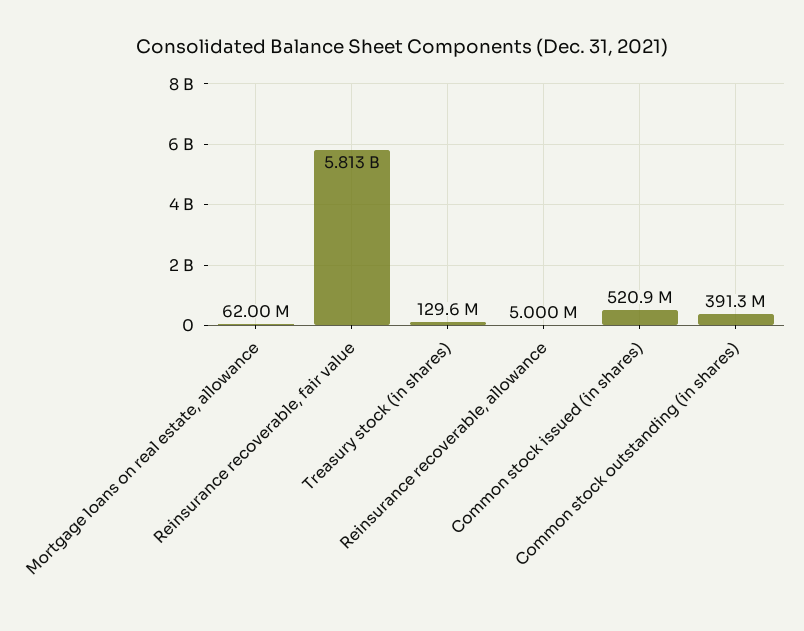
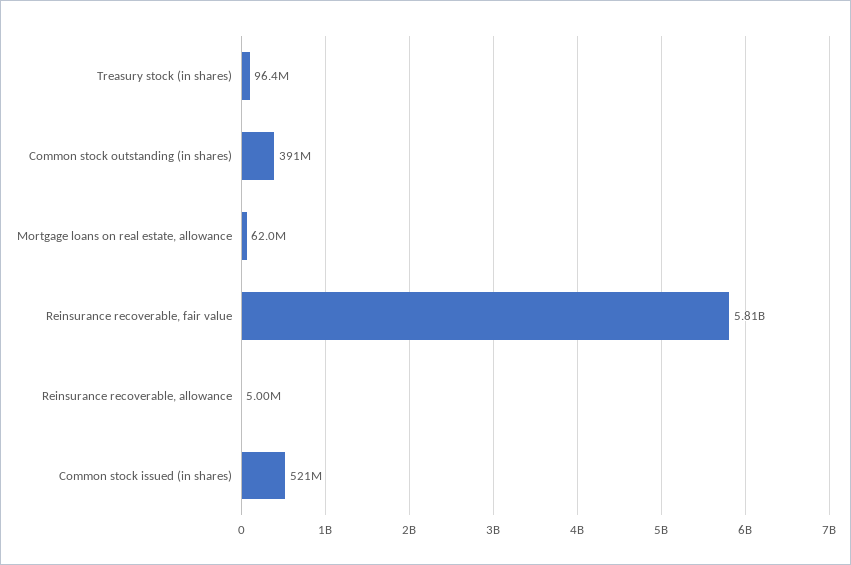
Treasury stock (in shares): 129600000 -> 96400000

